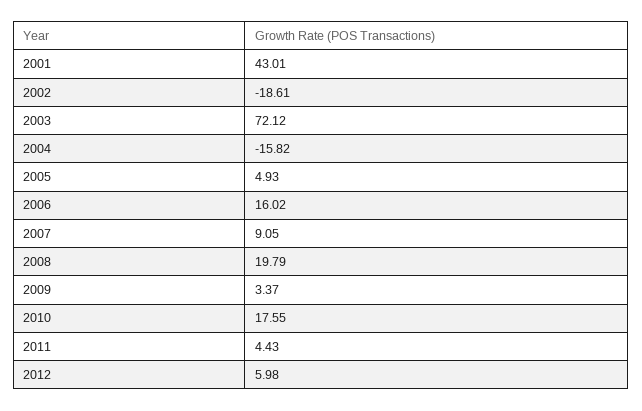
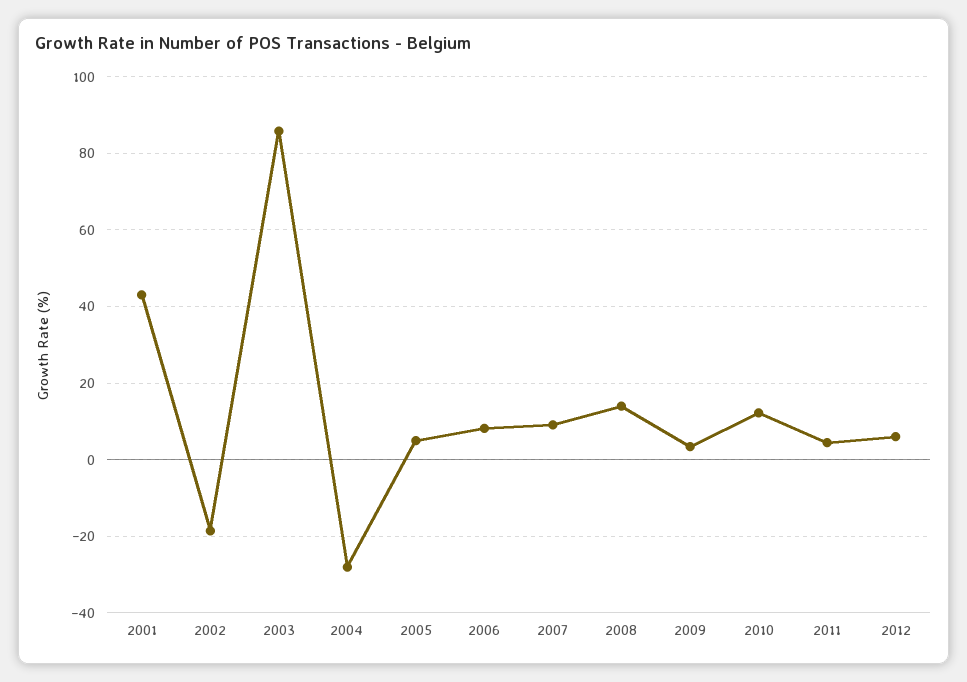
2003: 72.12 -> 86
2004: -15.82 -> -28
2006: 16.02 -> 8
2008: 19.79 -> 14
2010: 17.55 -> 12

